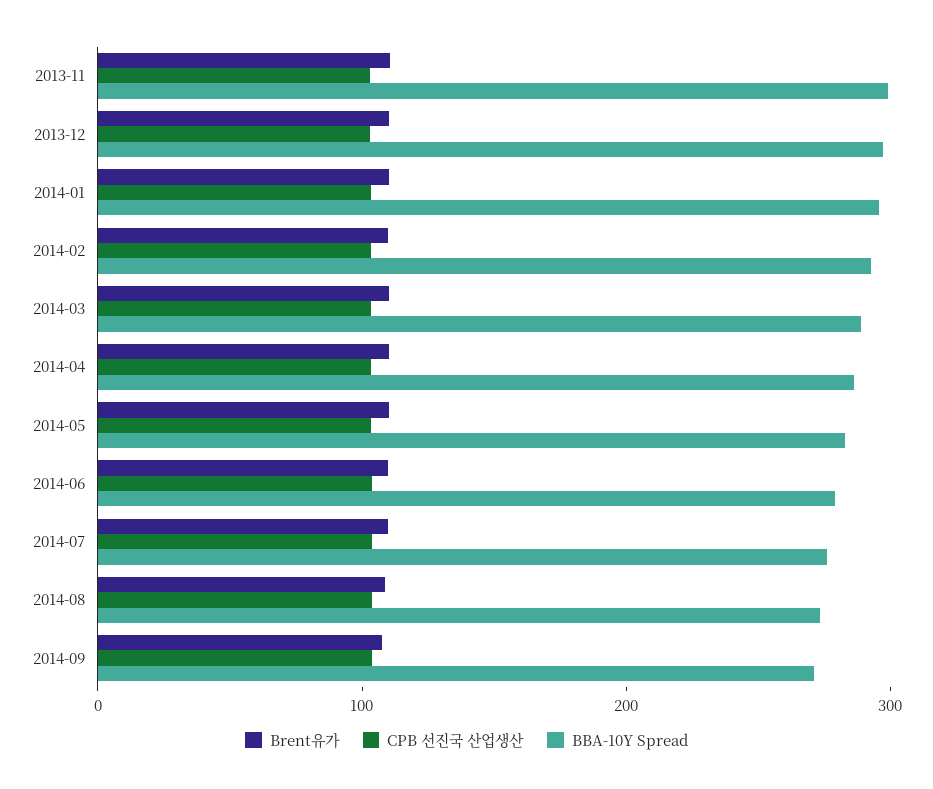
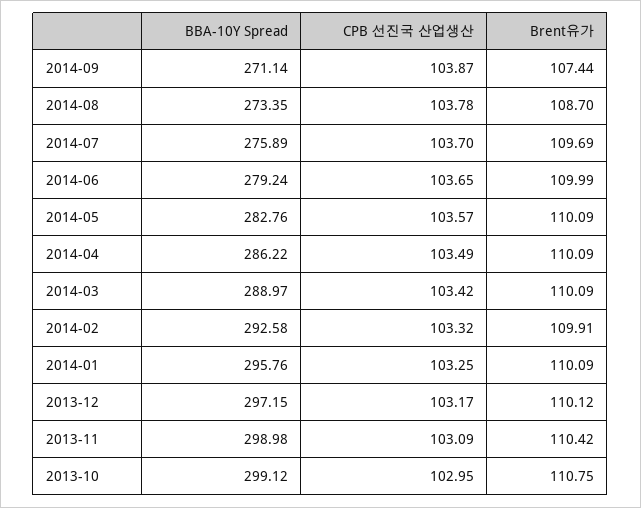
BBA-10Y Spread, 2013-10: none -> 299.12
CPB 선진국 산업생산, 2013-10: none -> 102.95
Brent유가, 2013-10: none -> 110.75

